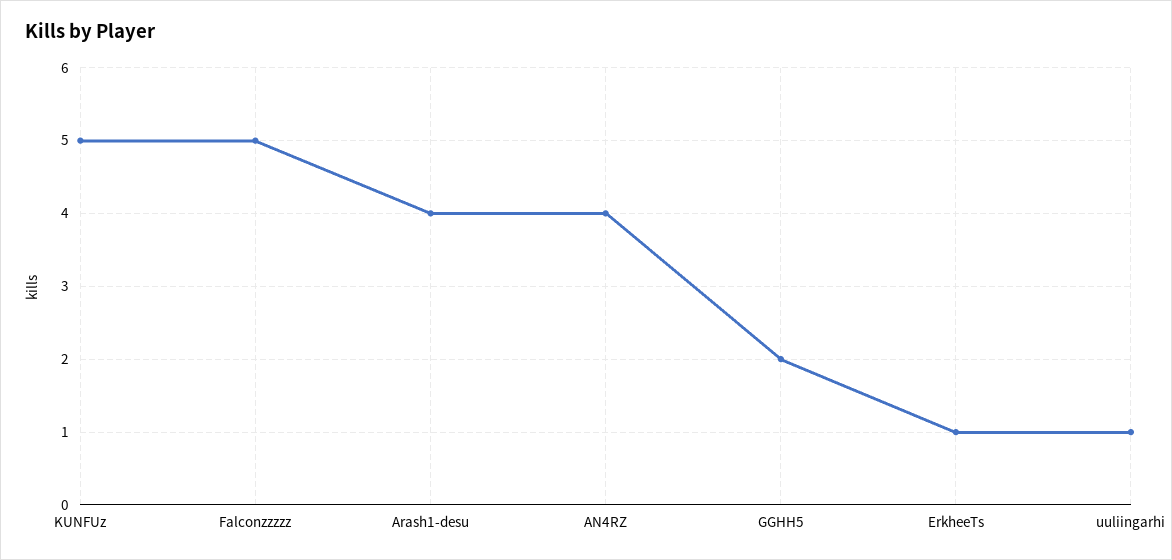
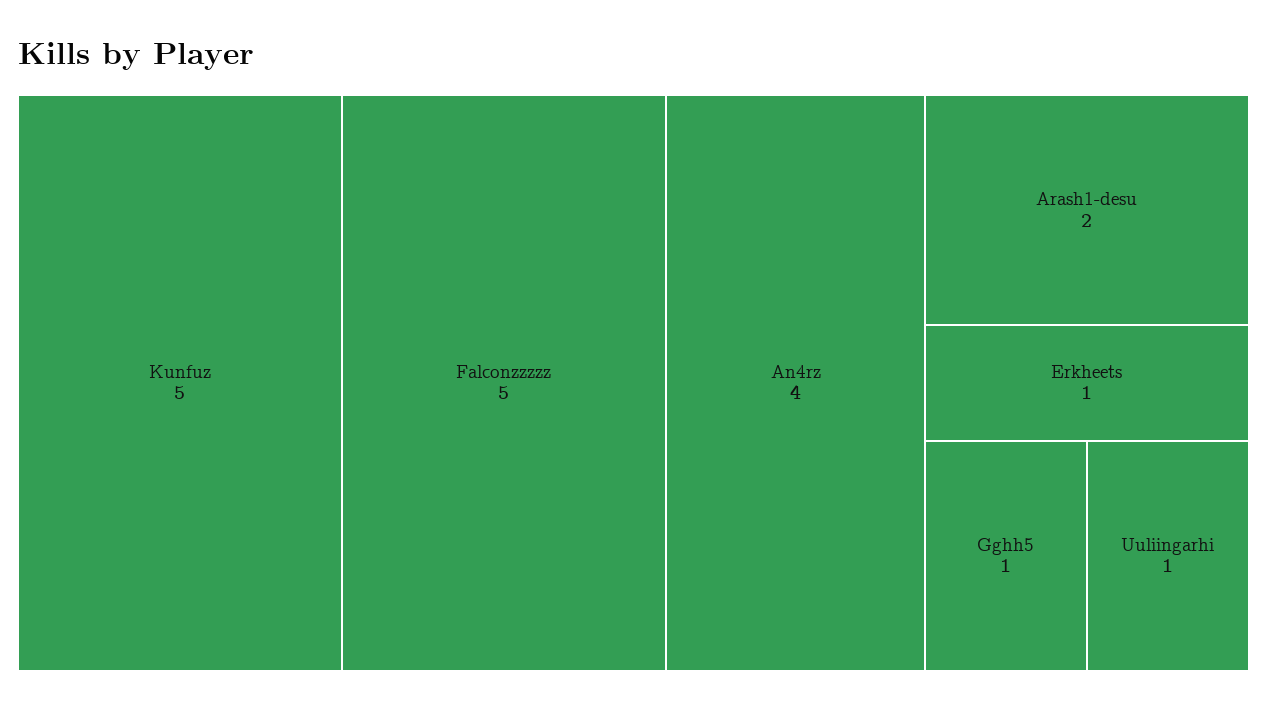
Arash1-desu: 4 -> 2
GGHH5: 2 -> 1

